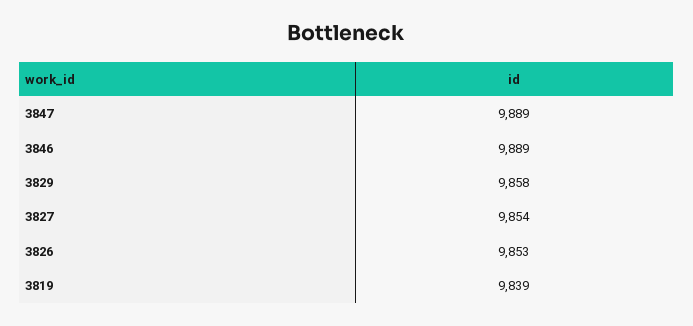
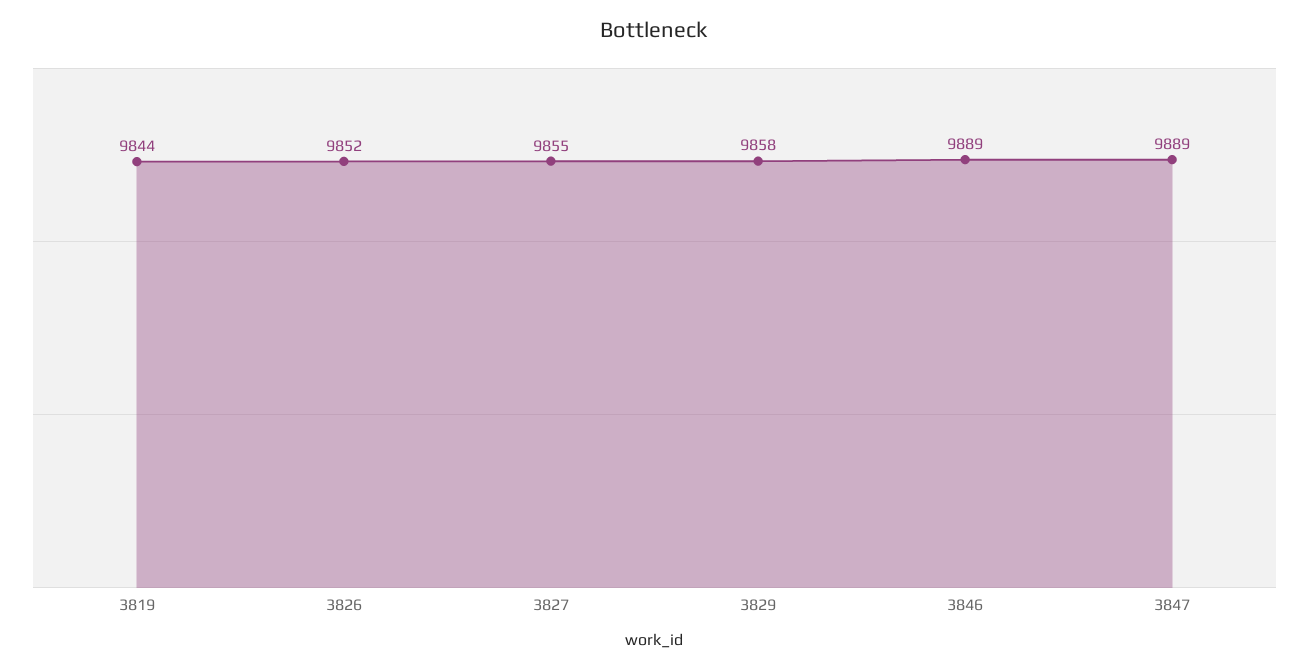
3827: 9854 -> 9855
3826: 9853 -> 9852
3819: 9839 -> 9844

